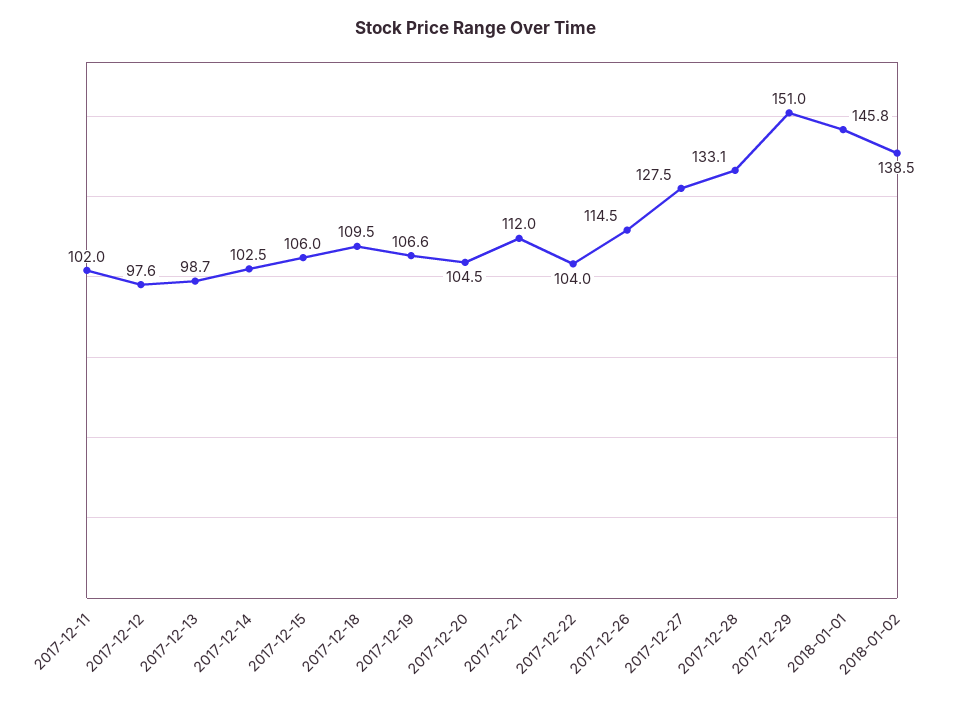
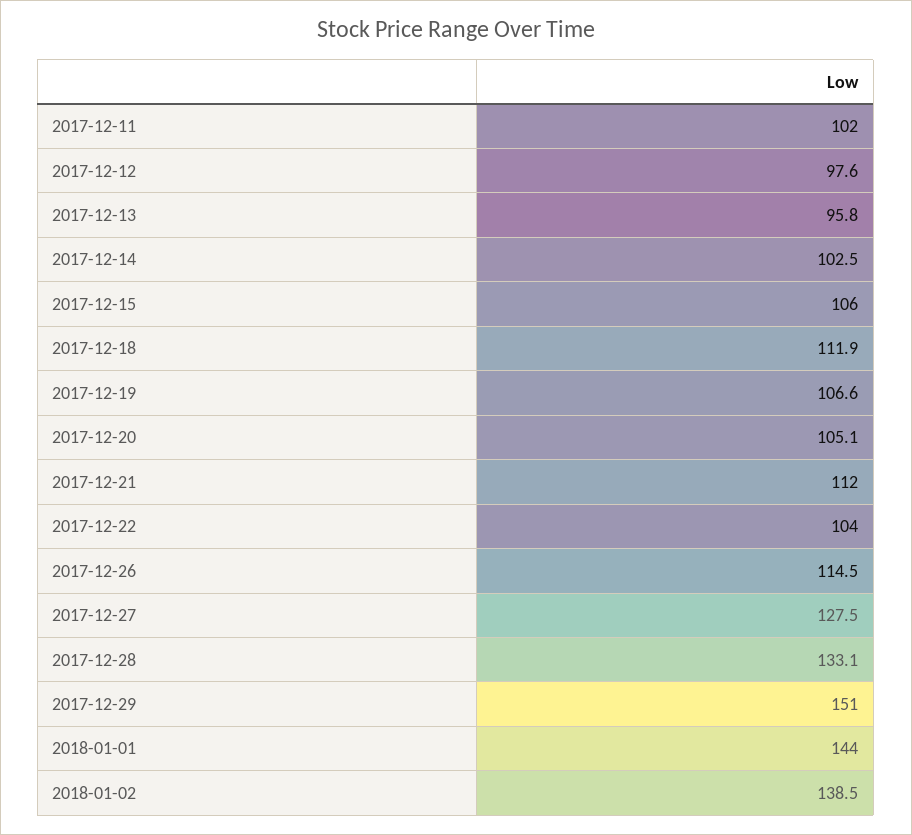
2017-12-13: 98.7 -> 95.8
2017-12-18: 109.5 -> 111.9
2017-12-20: 104.5 -> 105.1
2018-01-01: 145.8 -> 144

